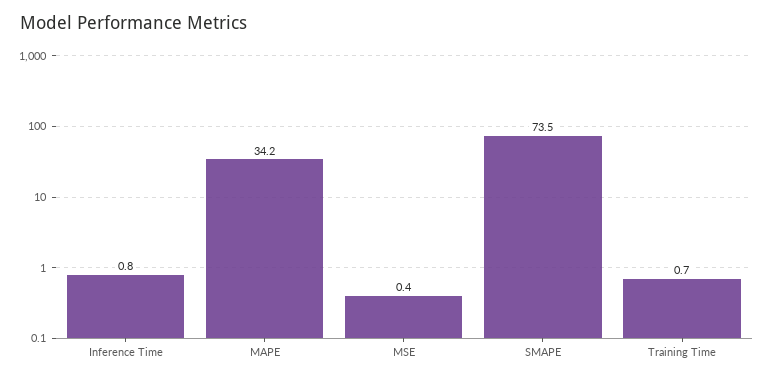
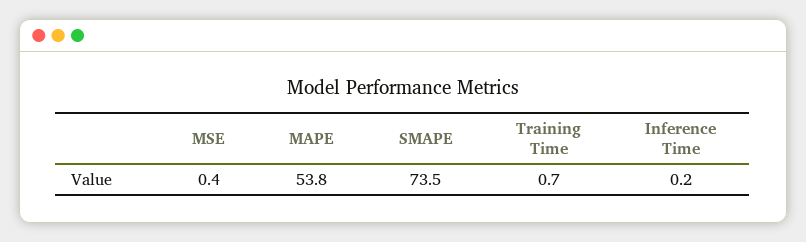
Inference Time: 0.8 -> 0.2
MAPE: 34.2 -> 53.8

